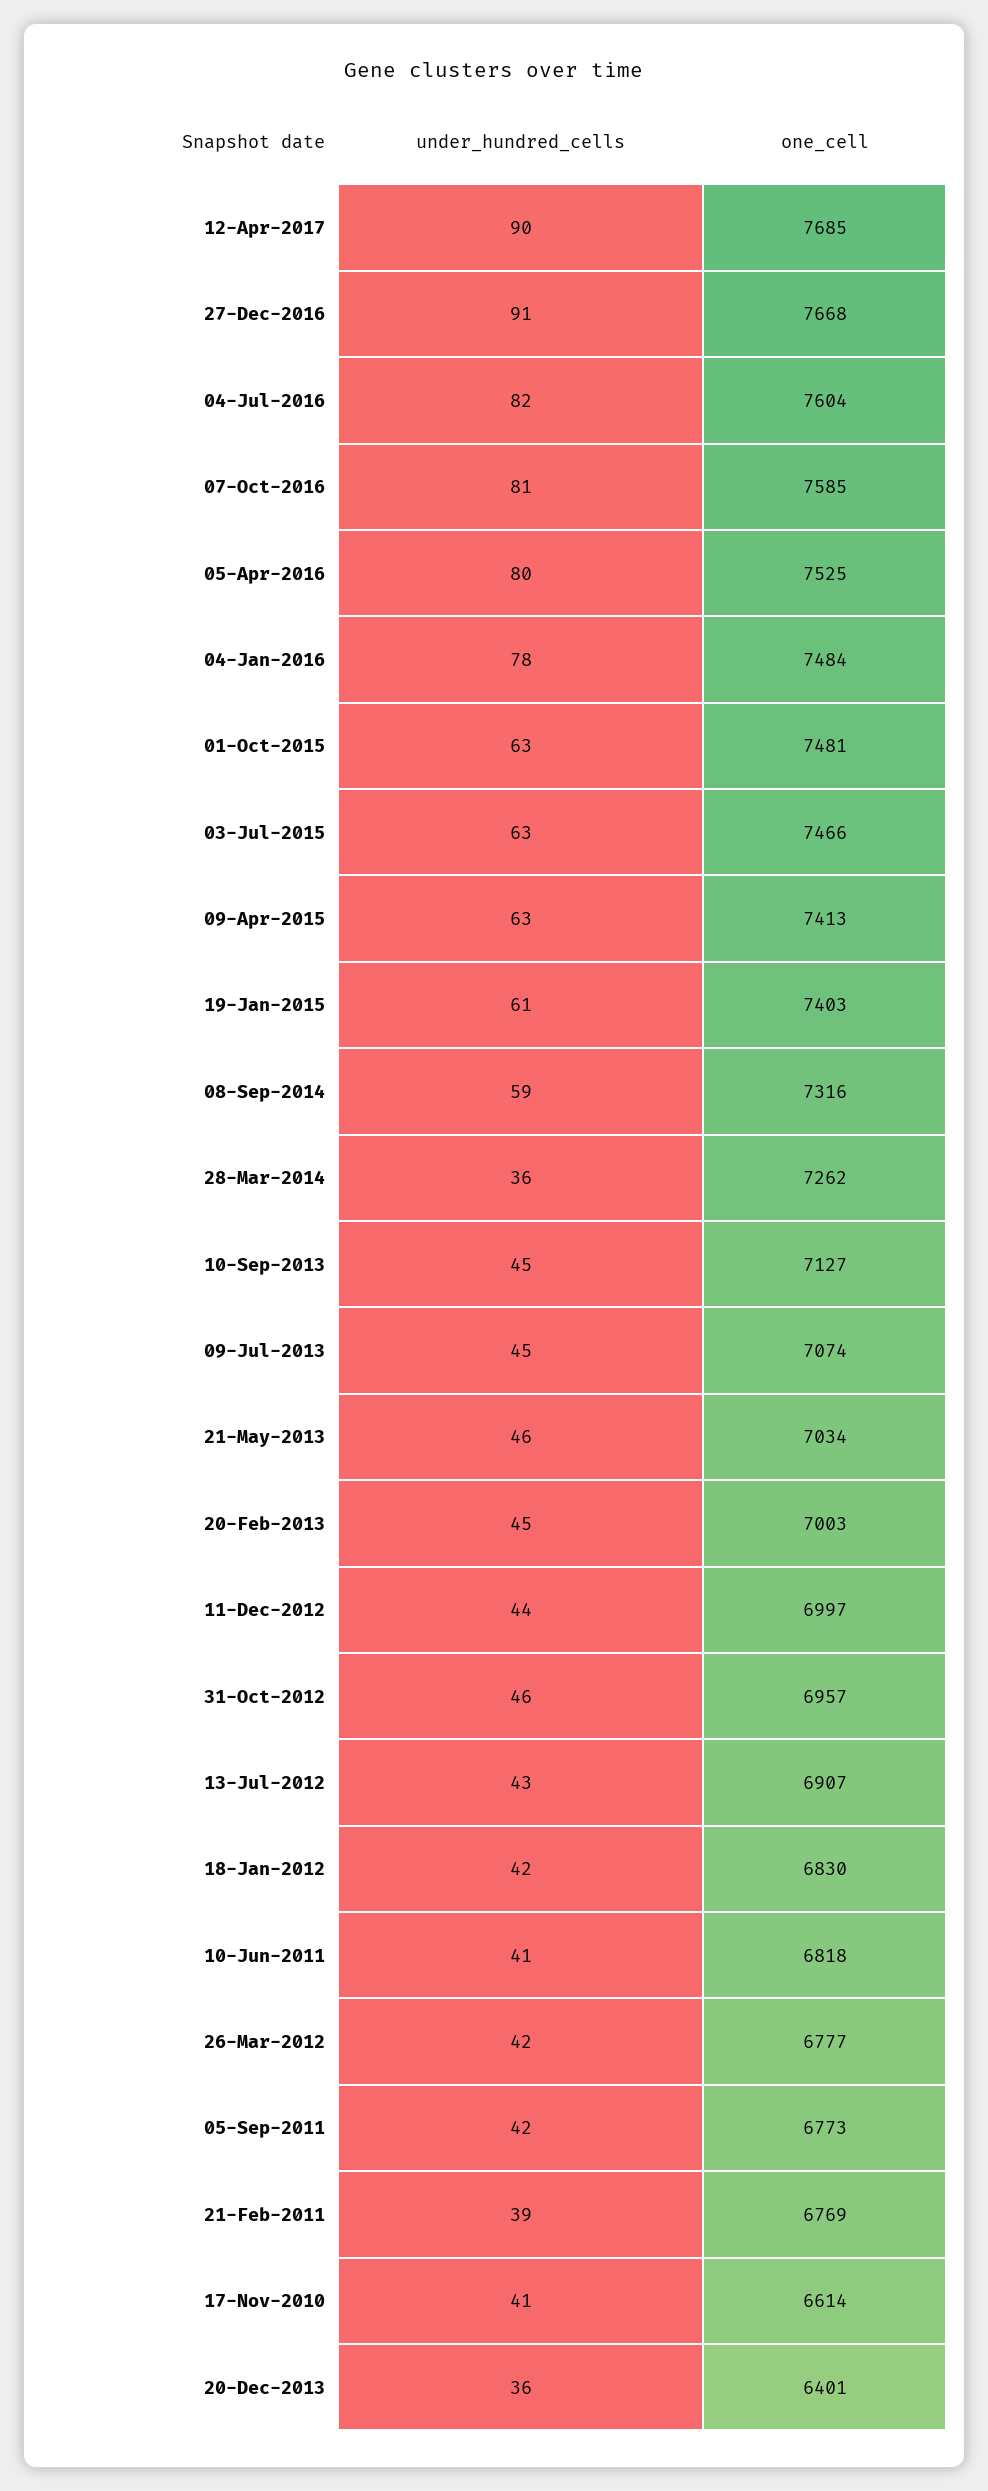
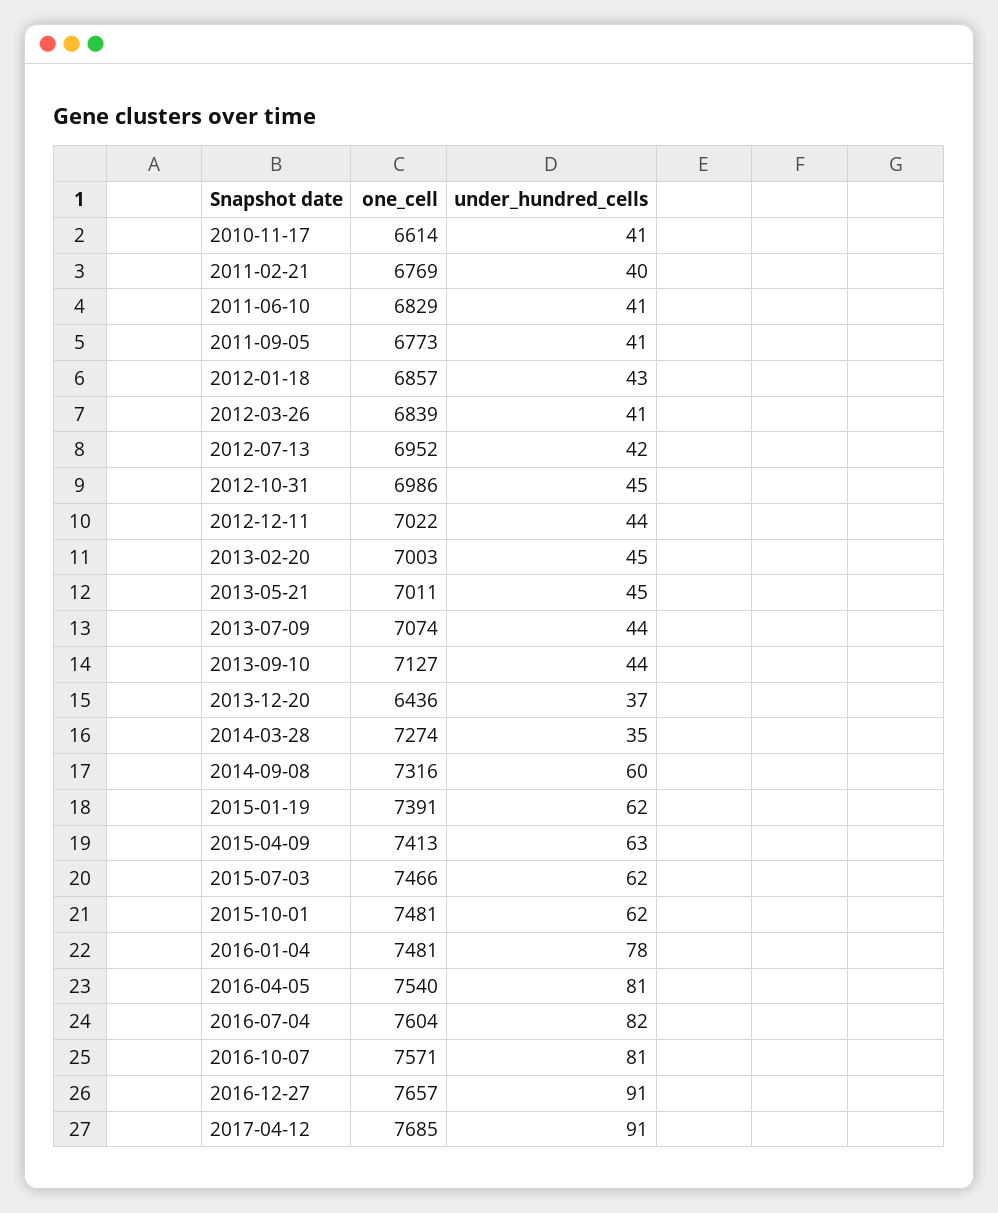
under_hundred_cells, 12-Apr-2017: 90 -> 91
one_cell, 27-Dec-2016: 7668 -> 7657
one_cell, 07-Oct-2016: 7585 -> 7571
under_hundred_cells, 05-Apr-2016: 80 -> 81
one_cell, 05-Apr-2016: 7525 -> 7540
one_cell, 04-Jan-2016: 7484 -> 7481
under_hundred_cells, 01-Oct-2015: 63 -> 62
under_hundred_cells, 03-Jul-2015: 63 -> 62
under_hundred_cells, 19-Jan-2015: 61 -> 62
one_cell, 19-Jan-2015: 7403 -> 7391
under_hundred_cells, 08-Sep-2014: 59 -> 60
under_hundred_cells, 28-Mar-2014: 36 -> 35
one_cell, 28-Mar-2014: 7262 -> 7274
under_hundred_cells, 10-Sep-2013: 45 -> 44
under_hundred_cells, 09-Jul-2013: 45 -> 44
under_hundred_cells, 21-May-2013: 46 -> 45
one_cell, 21-May-2013: 7034 -> 7011
one_cell, 11-Dec-2012: 6997 -> 7022
under_hundred_cells, 31-Oct-2012: 46 -> 45
one_cell, 31-Oct-2012: 6957 -> 6986
under_hundred_cells, 13-Jul-2012: 43 -> 42
one_cell, 13-Jul-2012: 6907 -> 6952
under_hundred_cells, 18-Jan-2012: 42 -> 43
one_cell, 18-Jan-2012: 6830 -> 6857
one_cell, 10-Jun-2011: 6818 -> 6829
under_hundred_cells, 26-Mar-2012: 42 -> 41
one_cell, 26-Mar-2012: 6777 -> 6839
under_hundred_cells, 05-Sep-2011: 42 -> 41
under_hundred_cells, 21-Feb-2011: 39 -> 40
under_hundred_cells, 20-Dec-2013: 36 -> 37
one_cell, 20-Dec-2013: 6401 -> 6436

